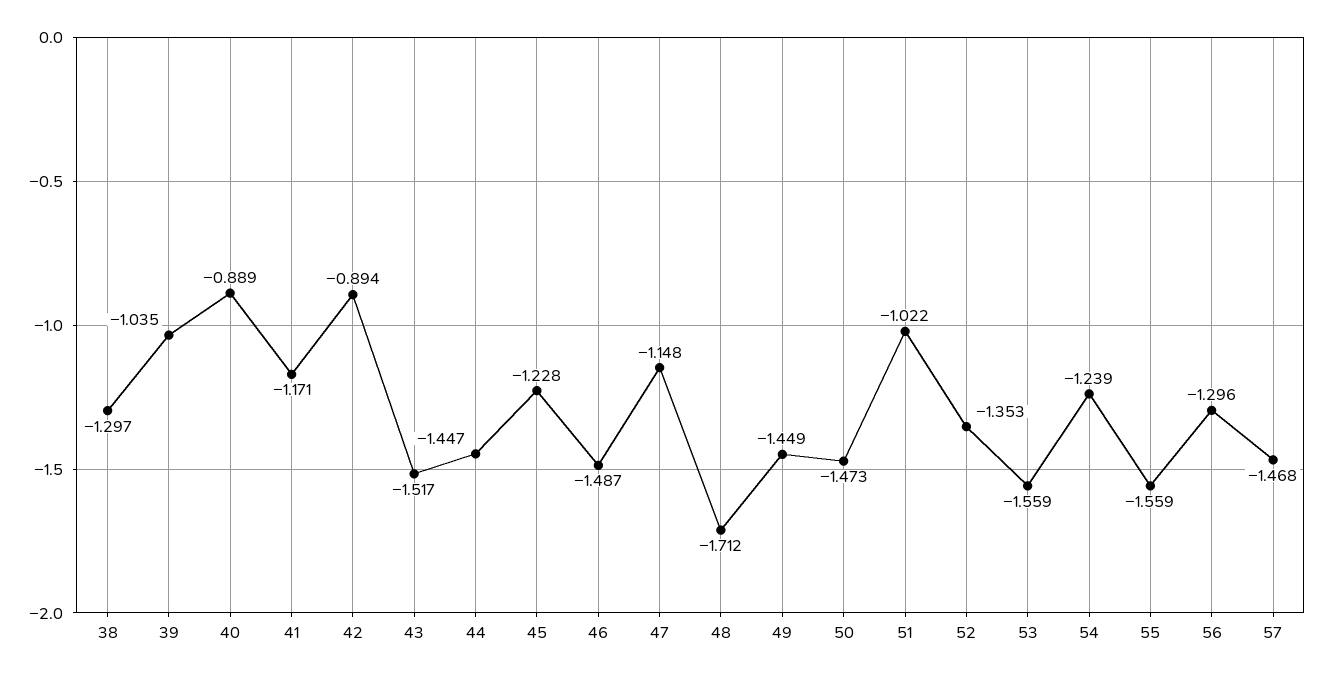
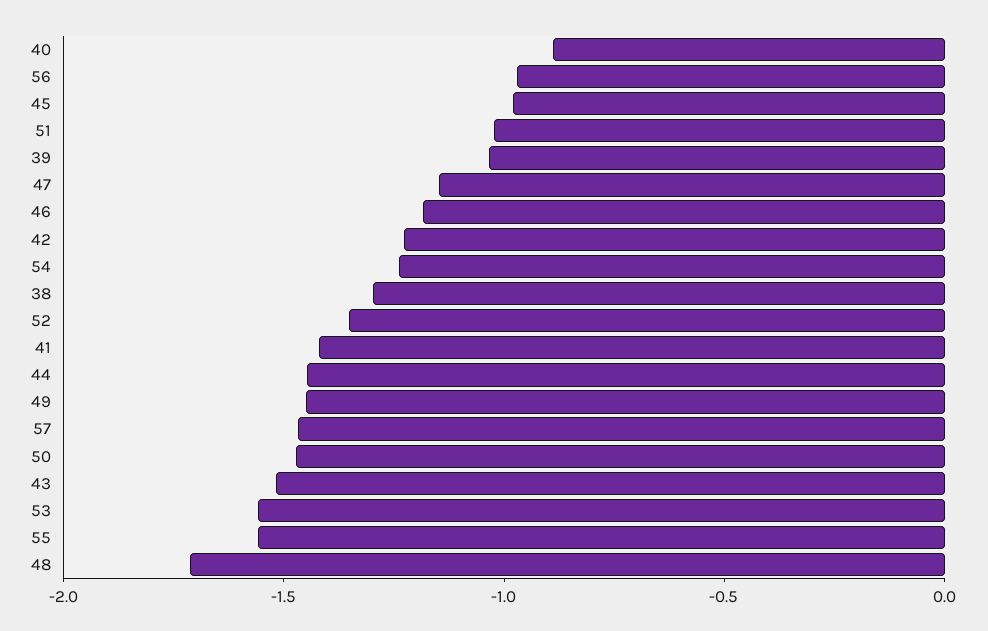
41: -1.171 -> -1.4
42: -0.894 -> -1.2
45: -1.228 -> -1
46: -1.487 -> -1.2
56: -1.296 -> -1

